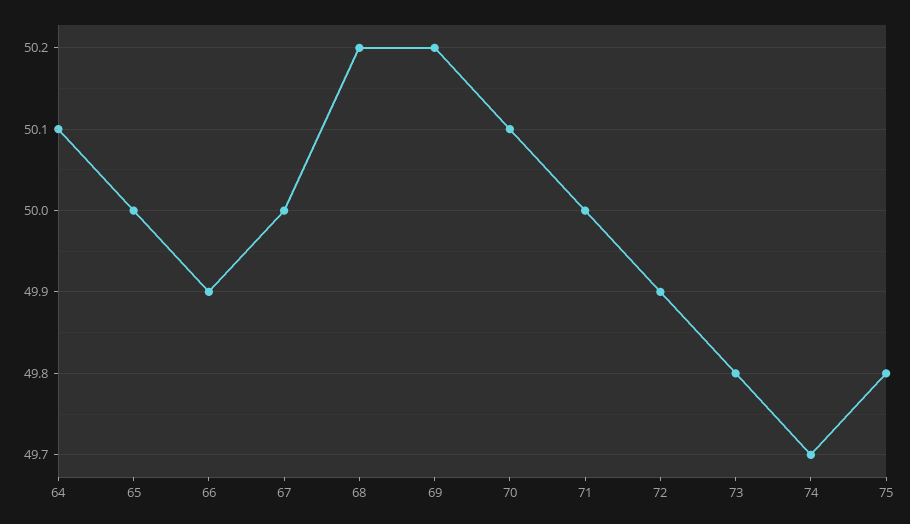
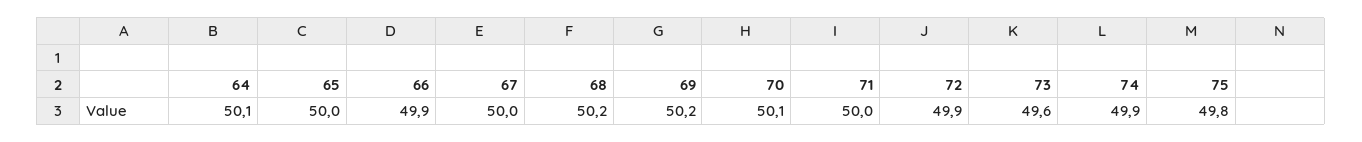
73: 49.8 -> 49.6
74: 49.7 -> 49.9

